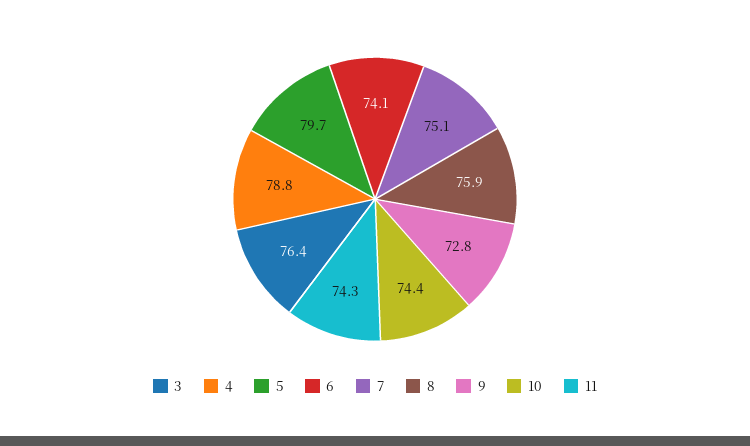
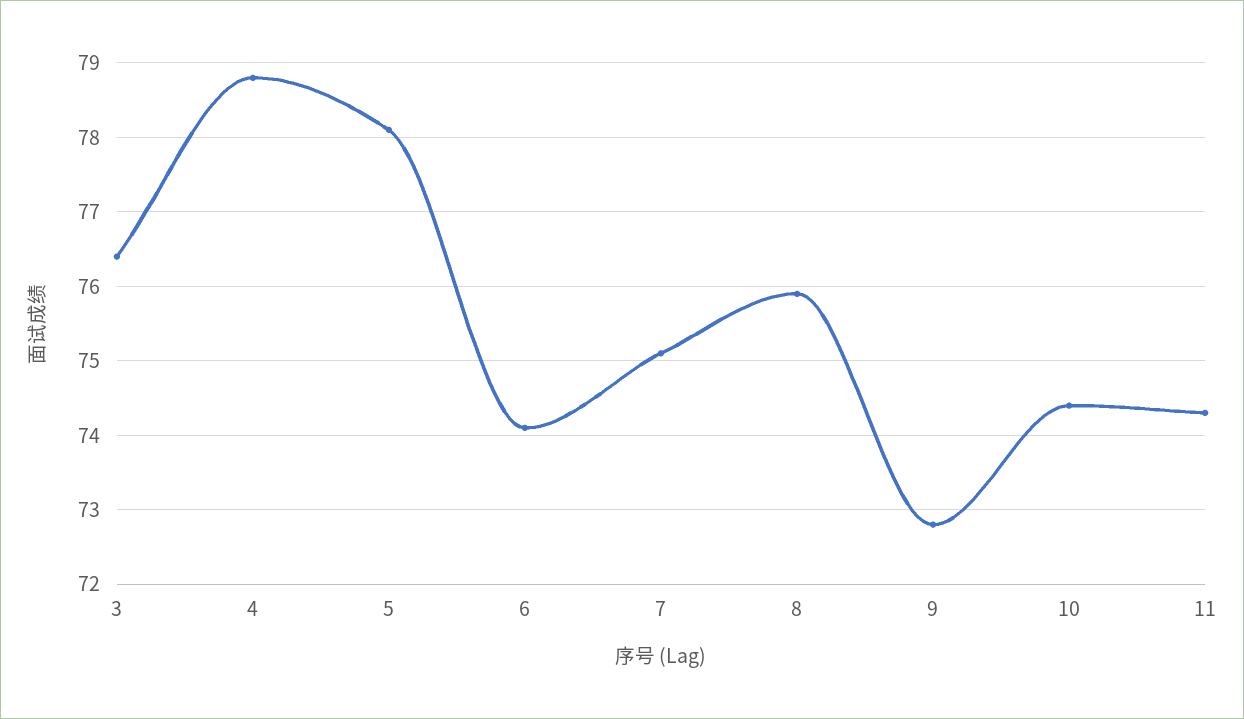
5: 79.7 -> 78.1

